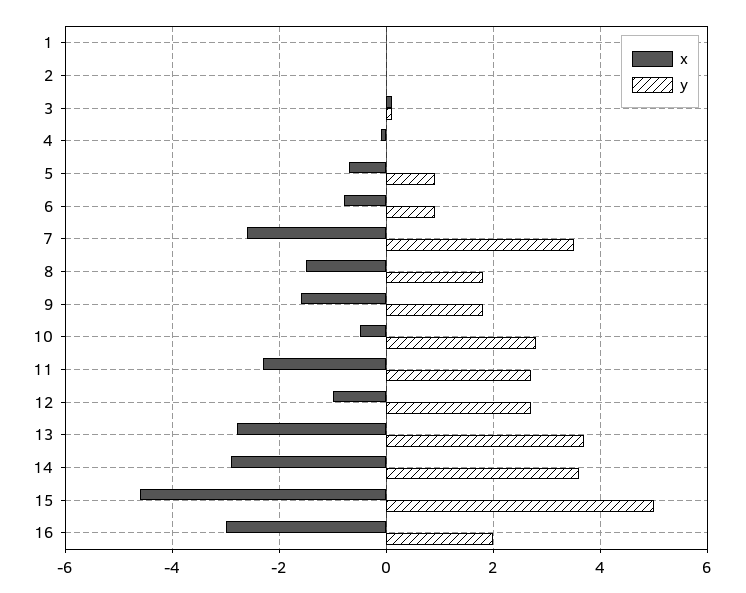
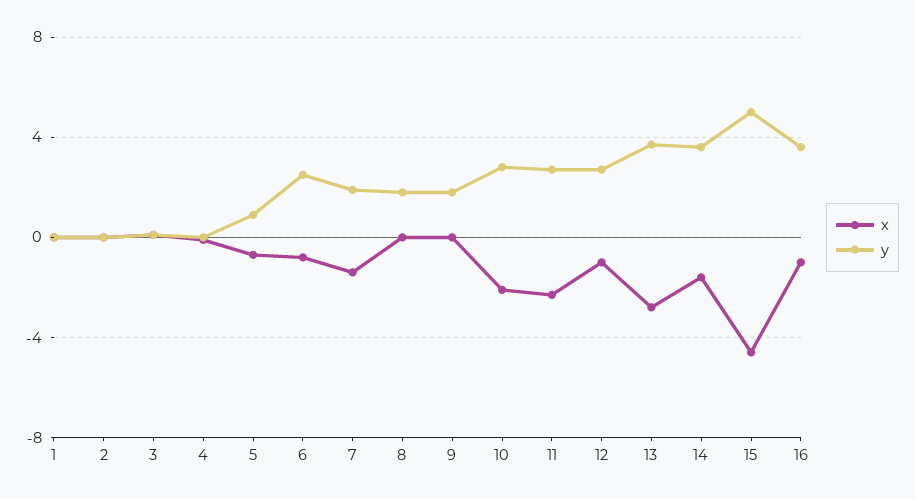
y, 6: 1 -> 2.5
x, 7: -2.5 -> -1.5
y, 7: 3.5 -> 2
x, 8: -1.5 -> 0
x, 9: -1.5 -> 0
x, 10: -0.5 -> -2
x, 14: -3 -> -1.5
x, 16: -3 -> -1
y, 16: 2 -> 3.5

